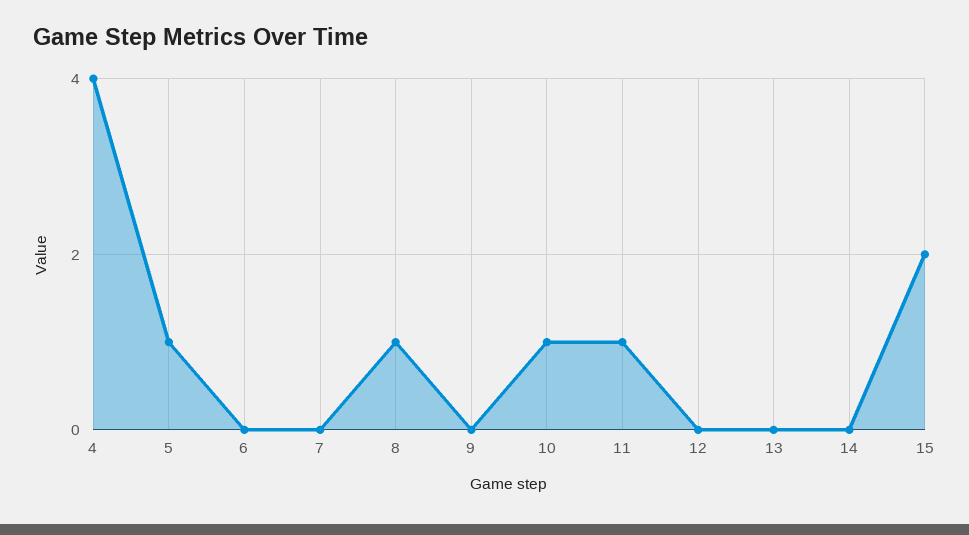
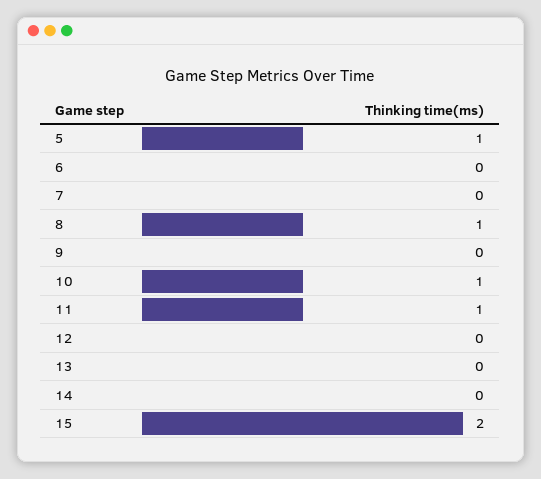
4: 4 -> none

